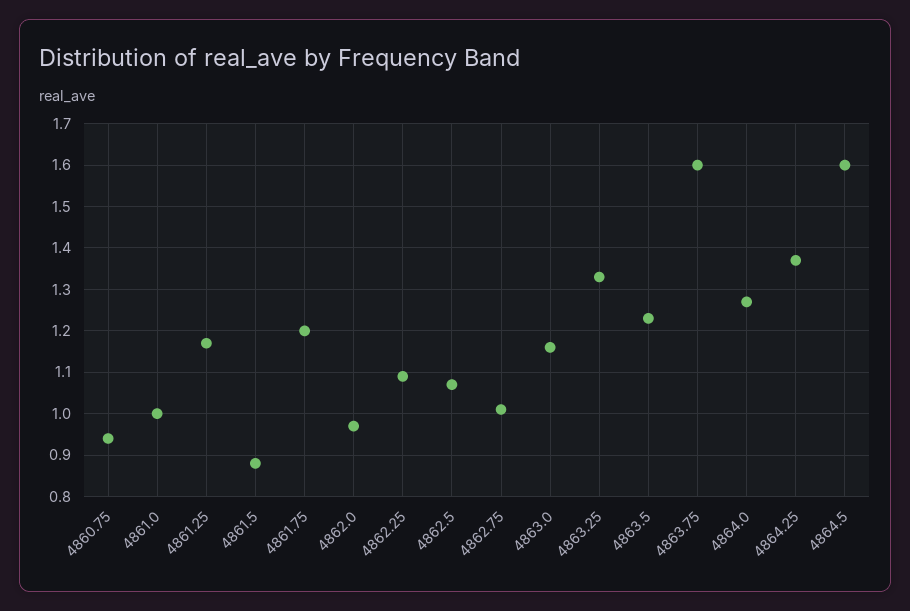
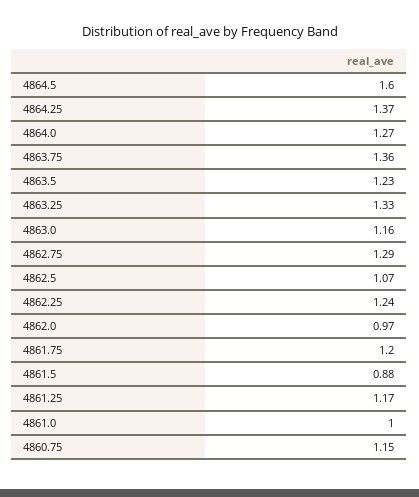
4860.75: 0.95 -> 1.15
4862.25: 1.1 -> 1.24
4862.75: 1 -> 1.29
4863.75: 1.6 -> 1.36

